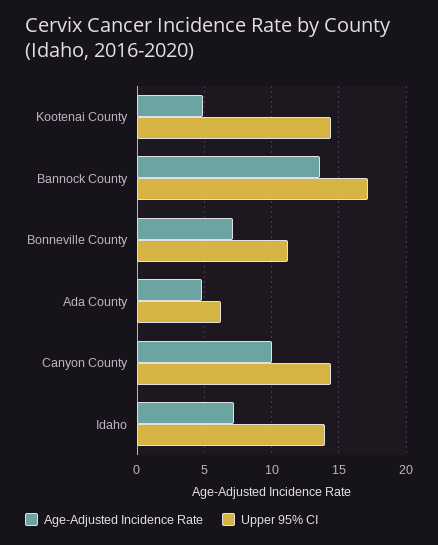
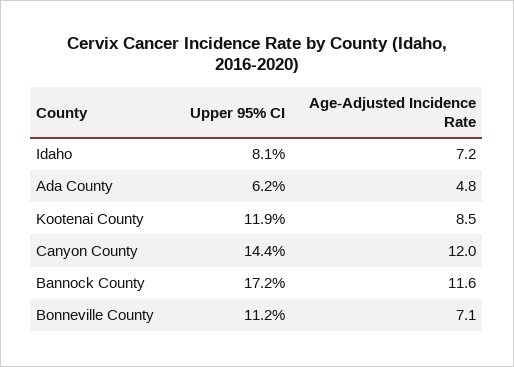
Age-Adjusted Incidence Rate, Kootenai County: 5 -> 8.5
Upper 95% CI, Kootenai County: 14.5 -> 11.9
Age-Adjusted Incidence Rate, Bannock County: 13.5 -> 11.6
Age-Adjusted Incidence Rate, Canyon County: 10 -> 12
Upper 95% CI, Idaho: 14 -> 8.1

